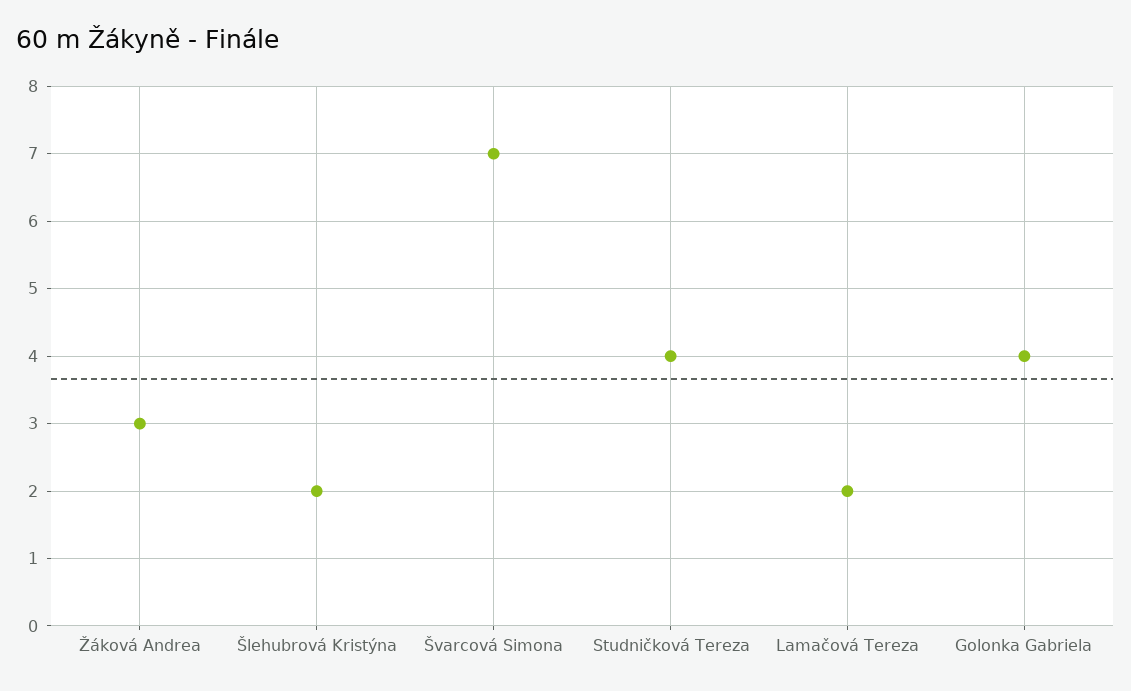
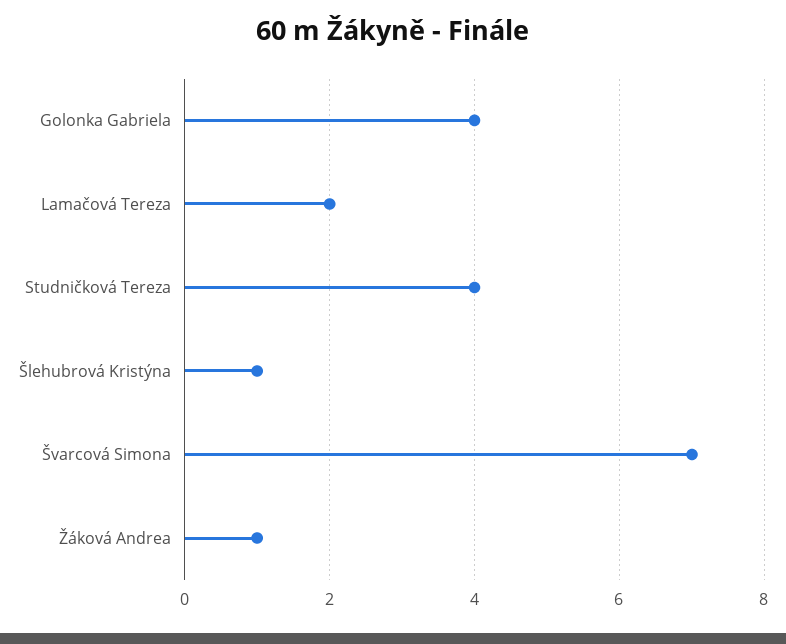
Žáková Andrea: 3 -> 1
Šlehubrová Kristýna: 2 -> 1

